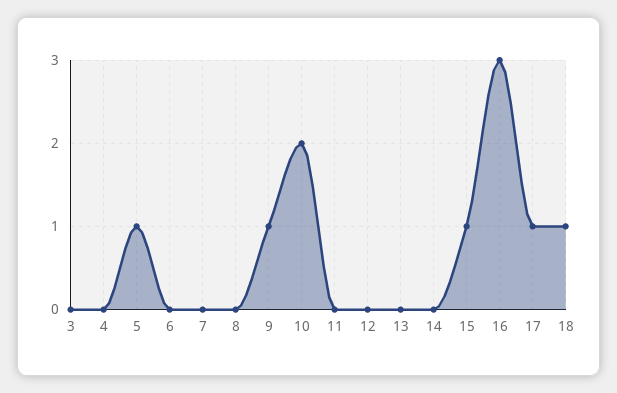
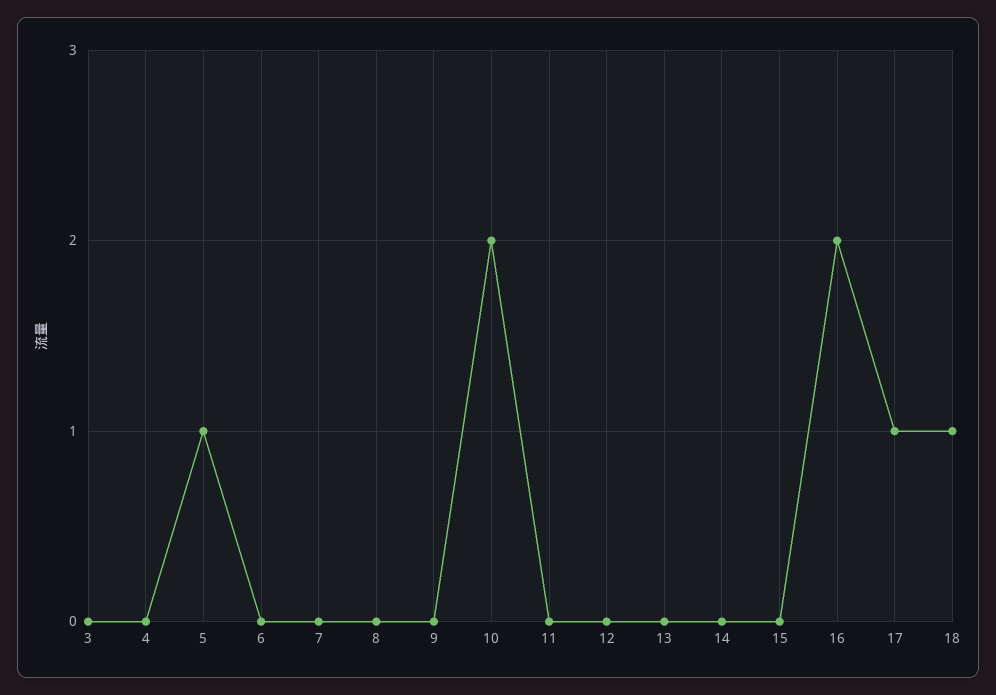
9: 1 -> 0
15: 1 -> 0
16: 3 -> 2

